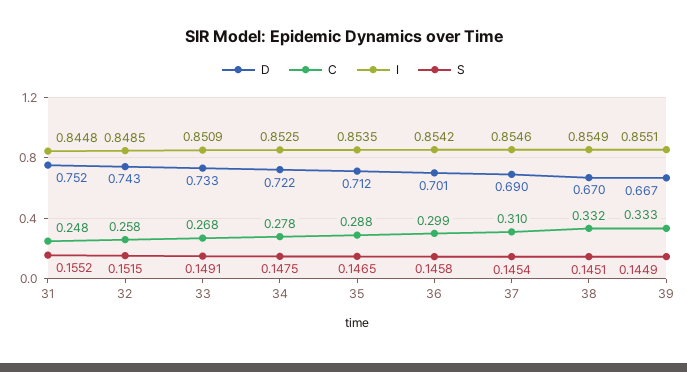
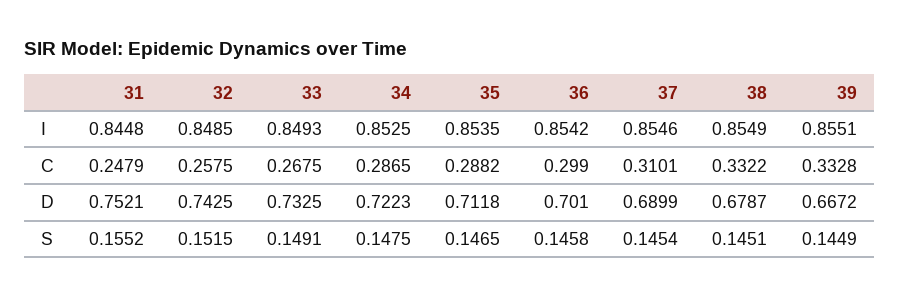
I, 33: 0.8509 -> 0.8493
C, 34: 0.278 -> 0.2865
D, 38: 0.67 -> 0.6787

